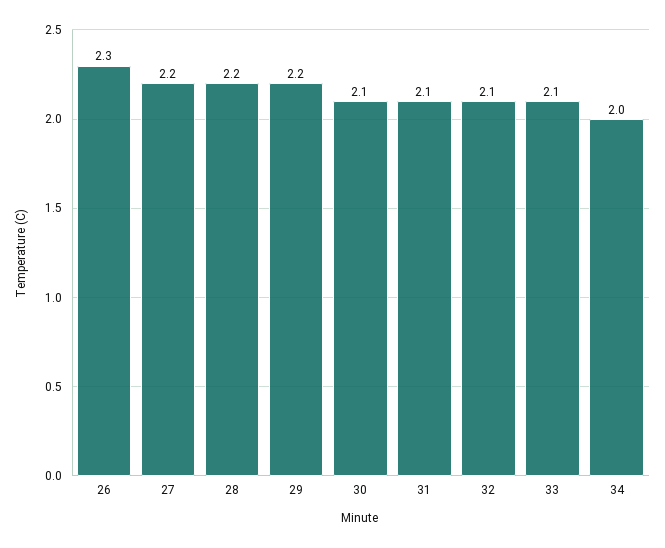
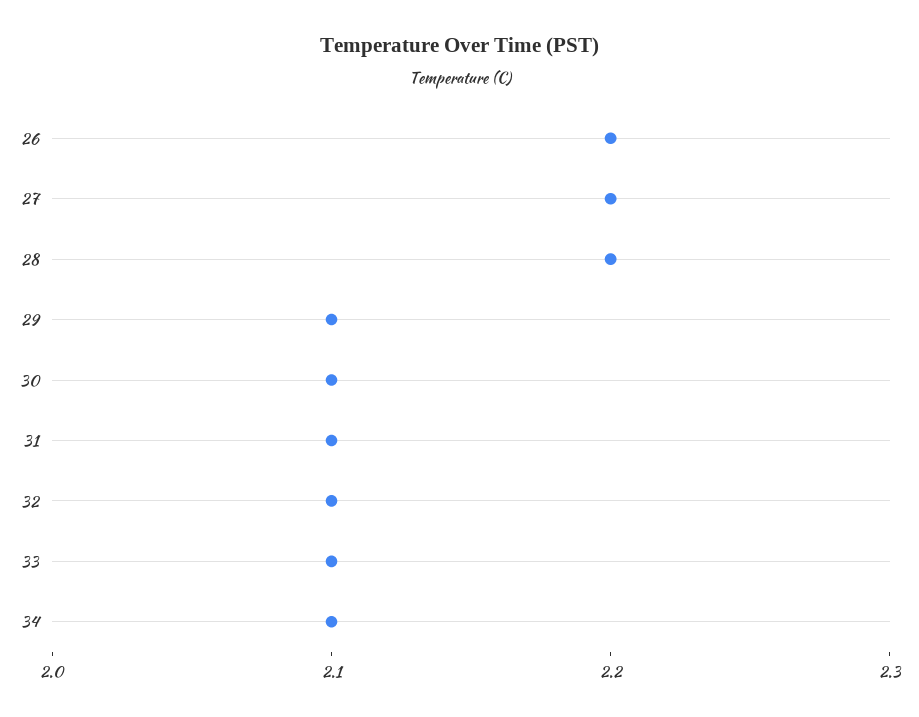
26: 2.3 -> 2.2
29: 2.2 -> 2.1
34: 2 -> 2.1

